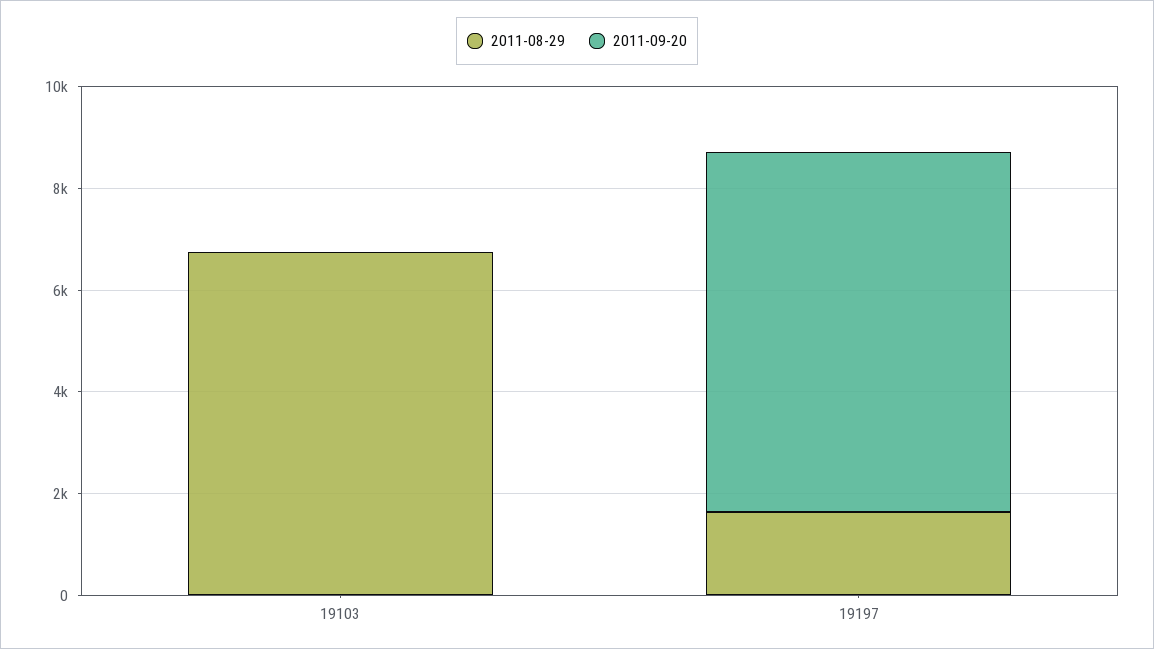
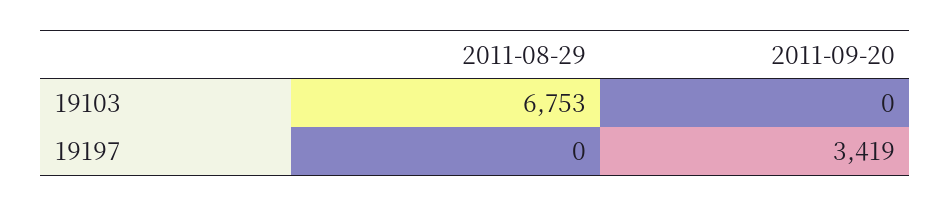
2011-08-29, 19197: 1500 -> 0
2011-09-20, 19197: 7000 -> 3419

